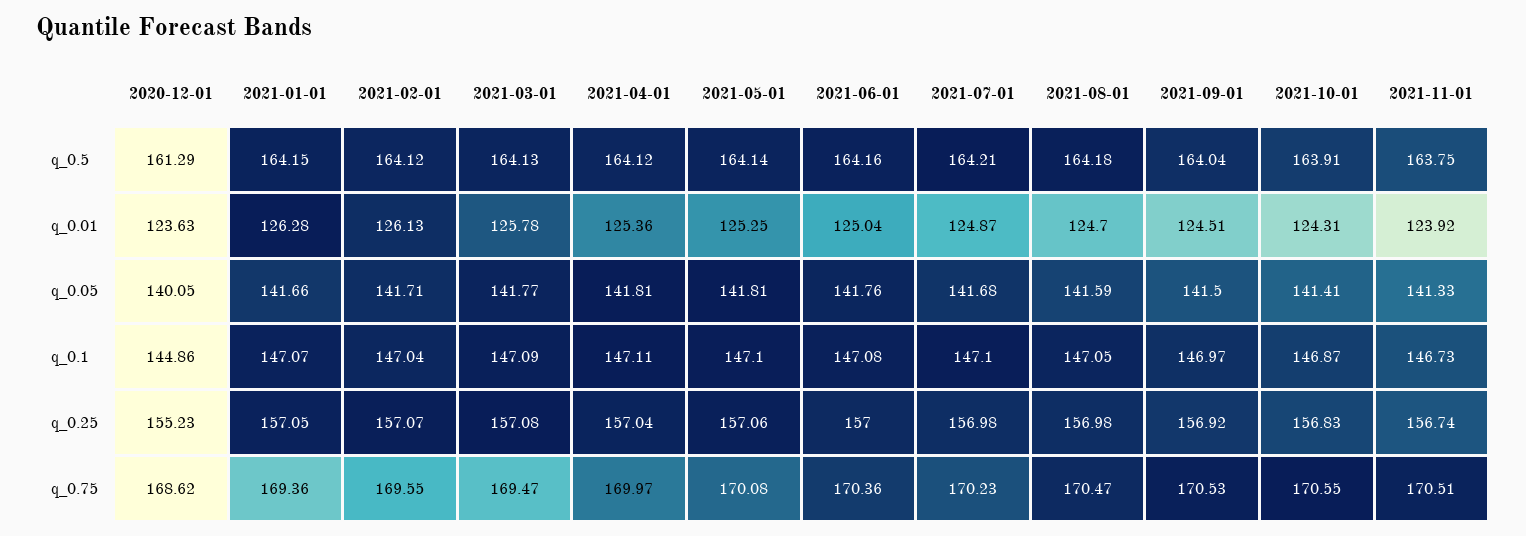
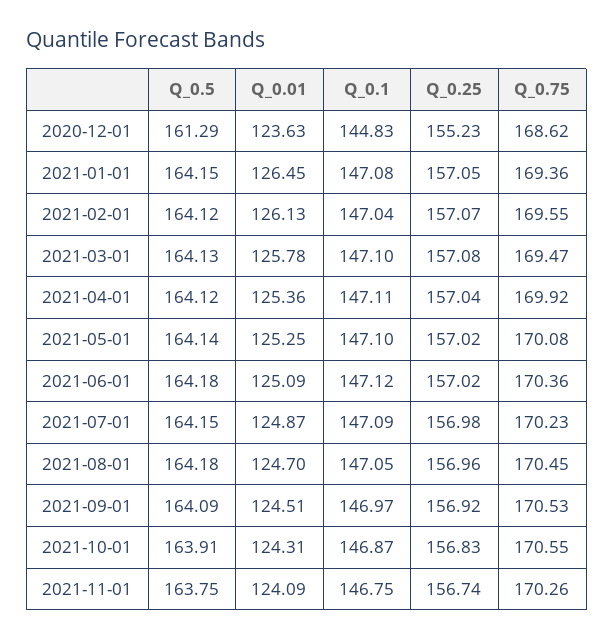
2021-06-01, q_0.5: 164.16 -> 164.18
2021-07-01, q_0.5: 164.21 -> 164.15
2021-09-01, q_0.5: 164.04 -> 164.09
2021-01-01, q_0.01: 126.28 -> 126.45
2021-06-01, q_0.01: 125.04 -> 125.09
2021-11-01, q_0.01: 123.92 -> 124.09
2020-12-01, q_0.05: 140.05 -> none
2021-01-01, q_0.05: 141.66 -> none
2021-02-01, q_0.05: 141.71 -> none
2021-03-01, q_0.05: 141.77 -> none
2021-04-01, q_0.05: 141.81 -> none
2021-05-01, q_0.05: 141.81 -> none
2021-06-01, q_0.05: 141.76 -> none
2021-07-01, q_0.05: 141.68 -> none
2021-08-01, q_0.05: 141.59 -> none
2021-09-01, q_0.05: 141.5 -> none
2021-10-01, q_0.05: 141.41 -> none
2021-11-01, q_0.05: 141.33 -> none
2020-12-01, q_0.1: 144.86 -> 144.83
2021-01-01, q_0.1: 147.07 -> 147.08
2021-03-01, q_0.1: 147.09 -> 147.1
2021-06-01, q_0.1: 147.08 -> 147.12
2021-07-01, q_0.1: 147.1 -> 147.09
2021-11-01, q_0.1: 146.73 -> 146.75
2021-05-01, q_0.25: 157.06 -> 157.02
2021-06-01, q_0.25: 157 -> 157.02
2021-08-01, q_0.25: 156.98 -> 156.96
2021-04-01, q_0.75: 169.97 -> 169.92
2021-08-01, q_0.75: 170.47 -> 170.45
2021-11-01, q_0.75: 170.51 -> 170.26

